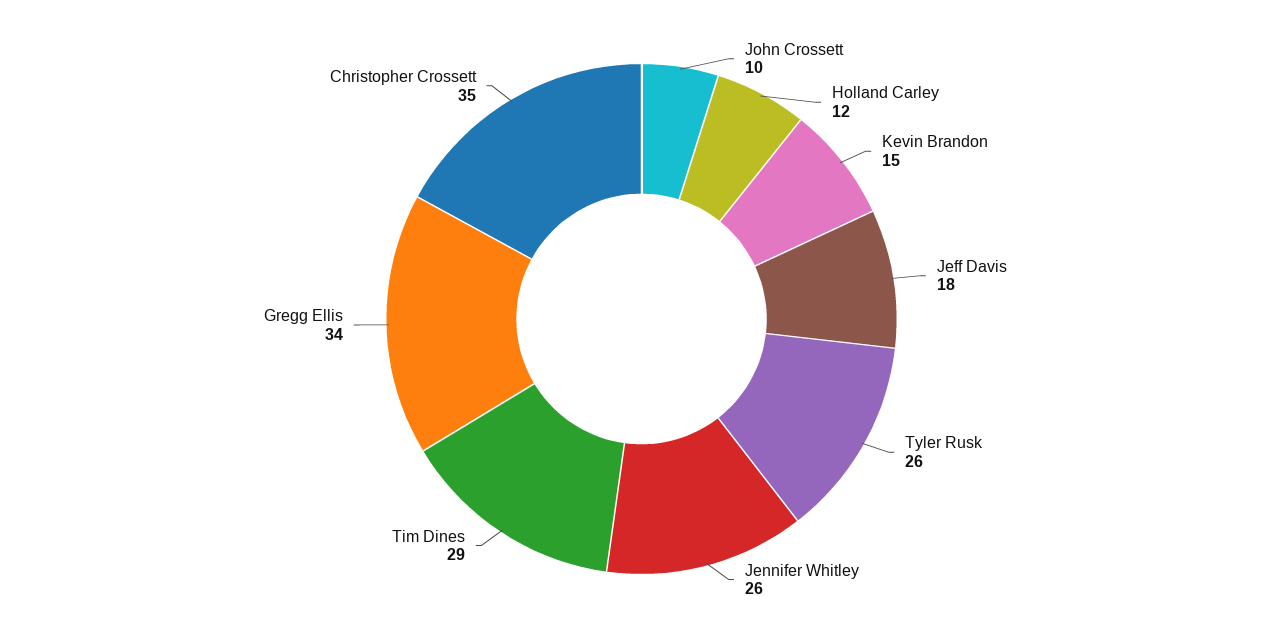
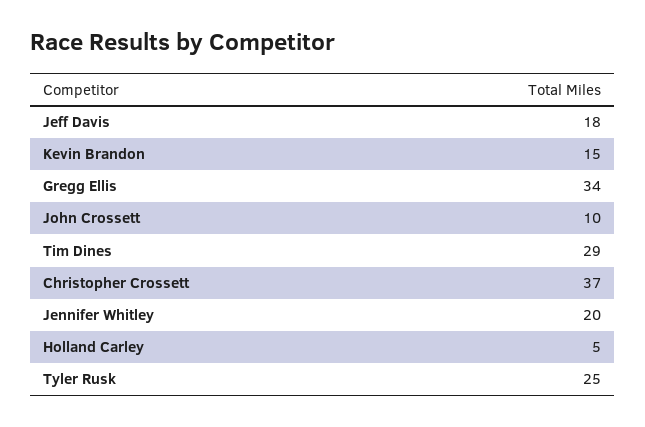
Holland Carley: 12 -> 5
Tyler Rusk: 26 -> 25
Jennifer Whitley: 26 -> 20
Christopher Crossett: 35 -> 37

